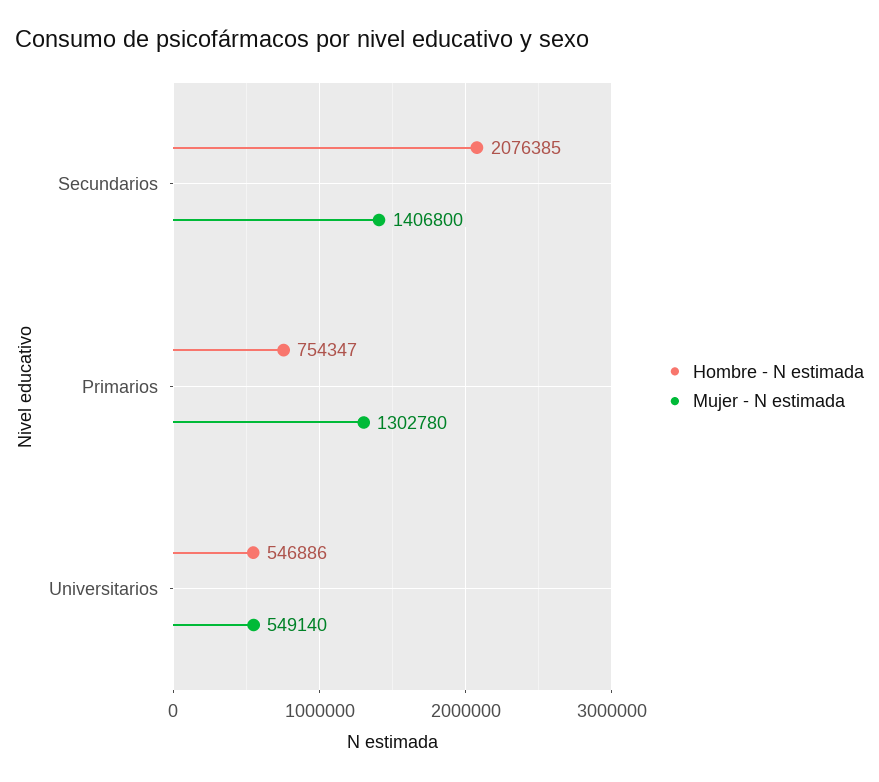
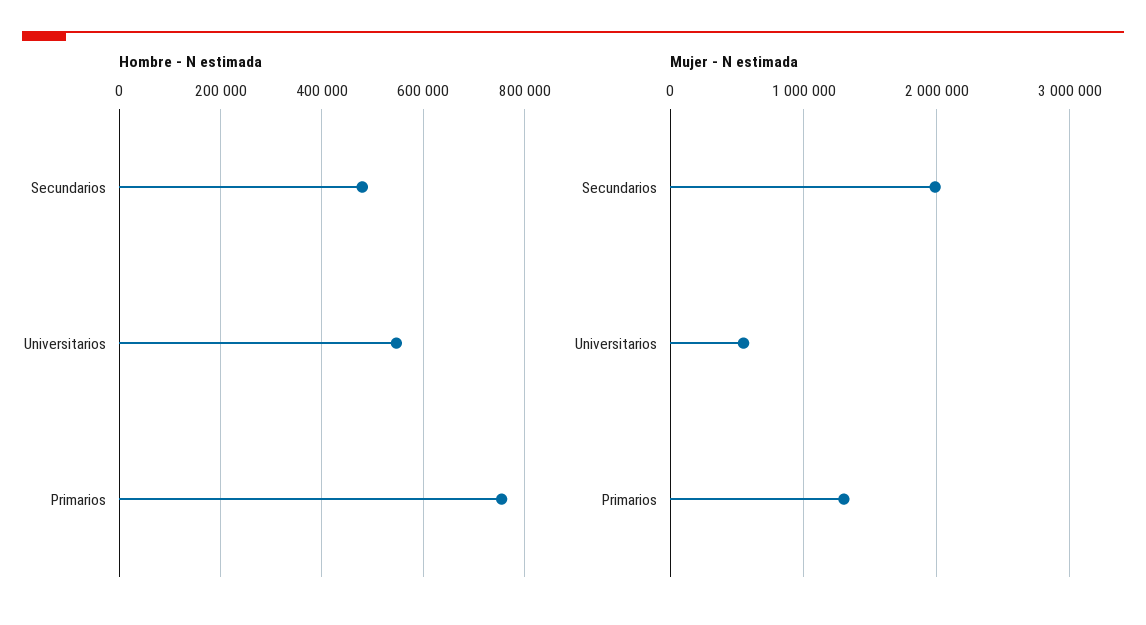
Hombre - N estimada, Secundarios: 2076385 -> 480000
Mujer - N estimada, Secundarios: 1406800 -> 2000000

